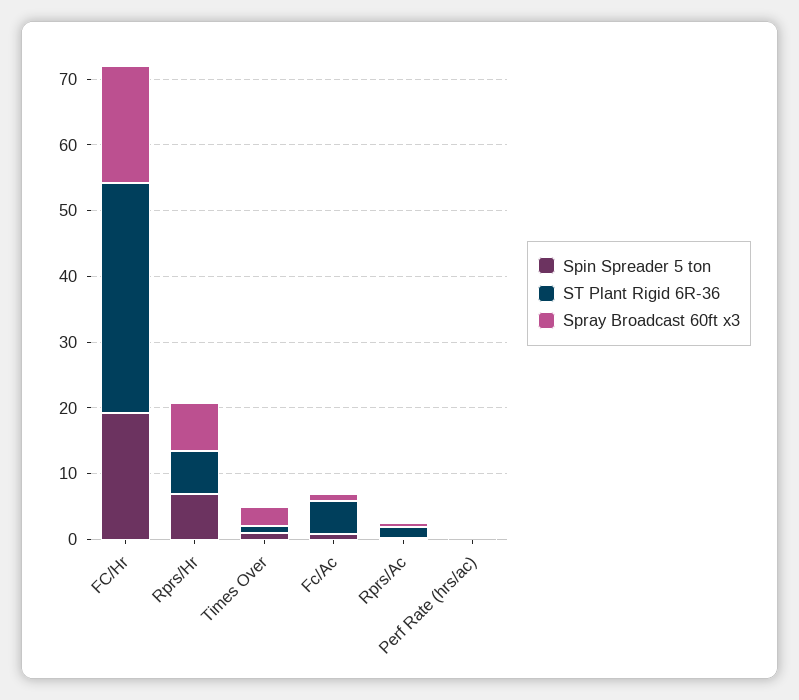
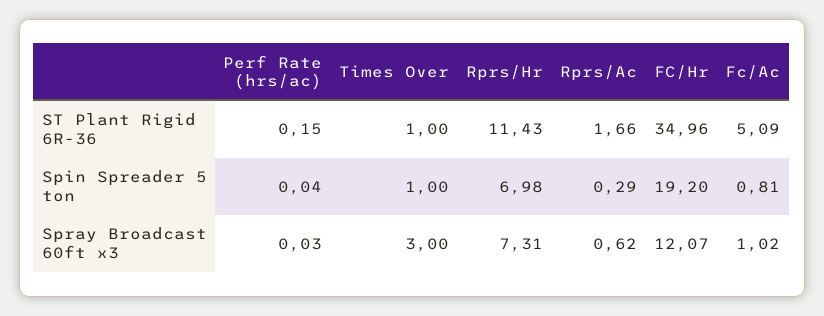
Spray Broadcast 60ft x3, FC/Hr: 18 -> 12.07
ST Plant Rigid 6R-36, Rprs/Hr: 6 -> 11.43

